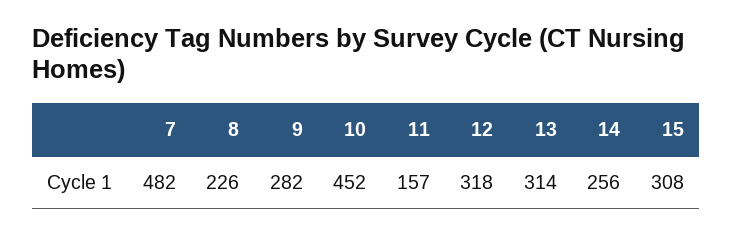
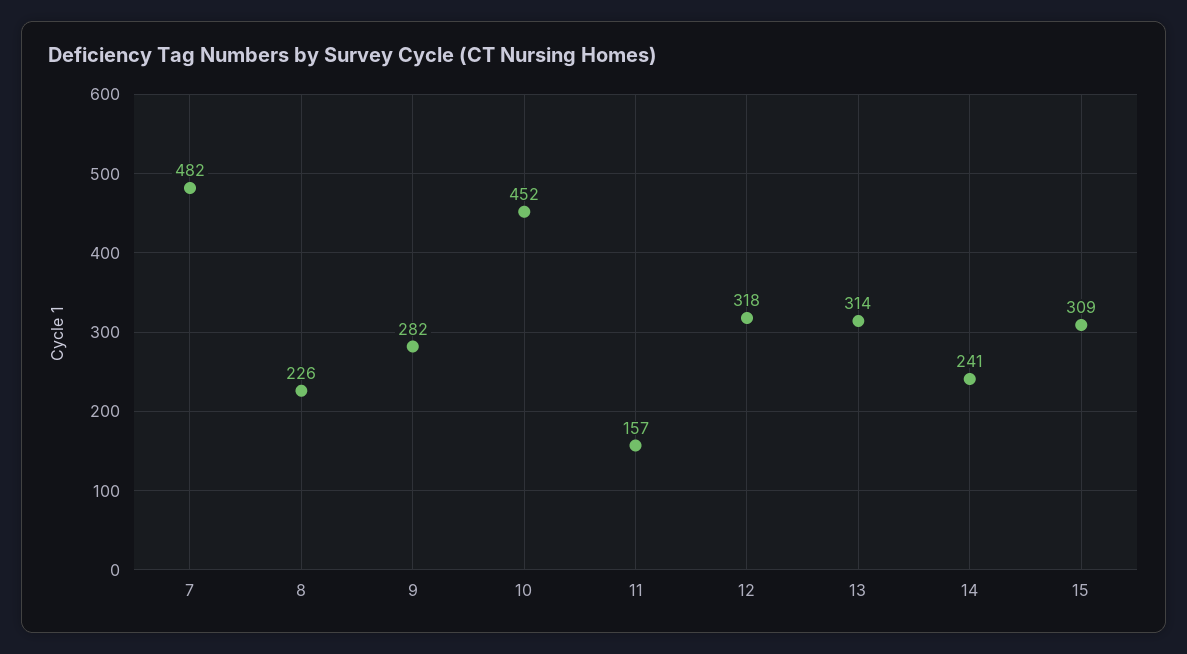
14: 256 -> 241
15: 308 -> 309

